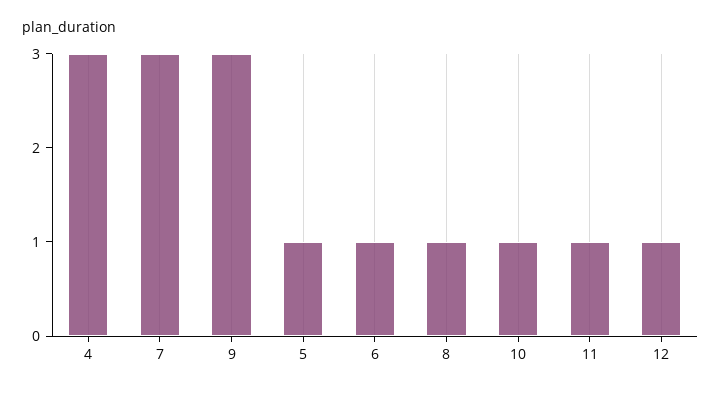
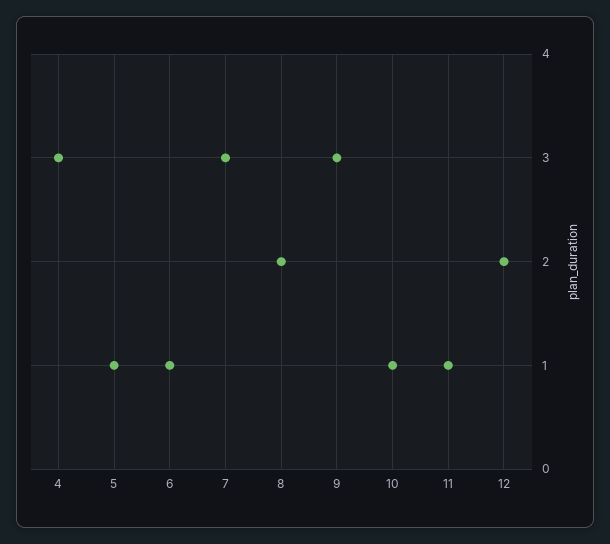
8: 1 -> 2
12: 1 -> 2

